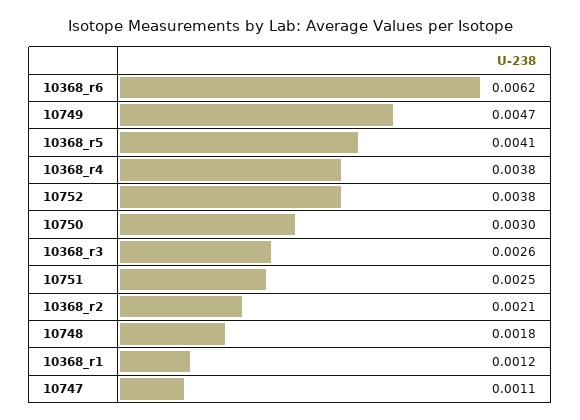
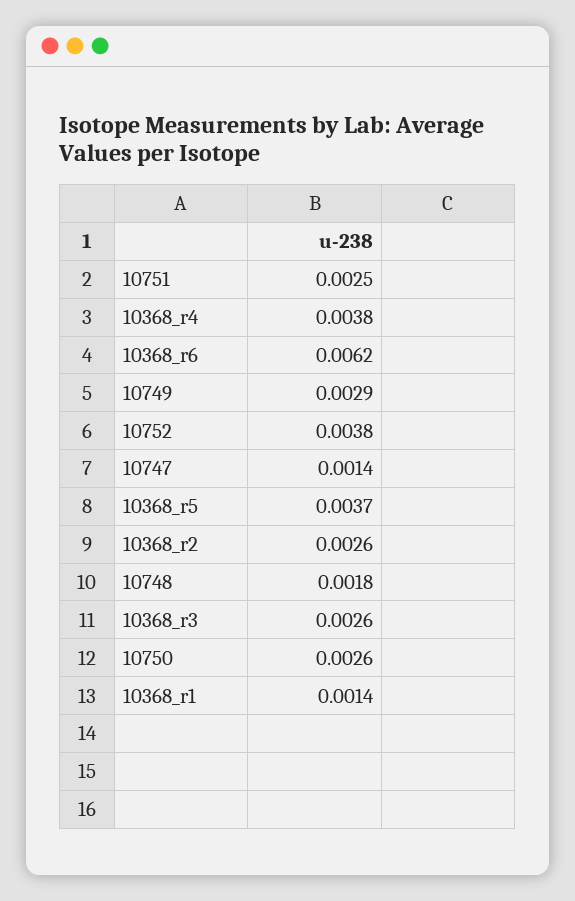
10749: 0.0047 -> 0.0029
10368_r5: 0.0041 -> 0.0037
10750: 0.003 -> 0.0026
10368_r2: 0.0021 -> 0.0026
10368_r1: 0.0012 -> 0.0014
10747: 0.0011 -> 0.0014

